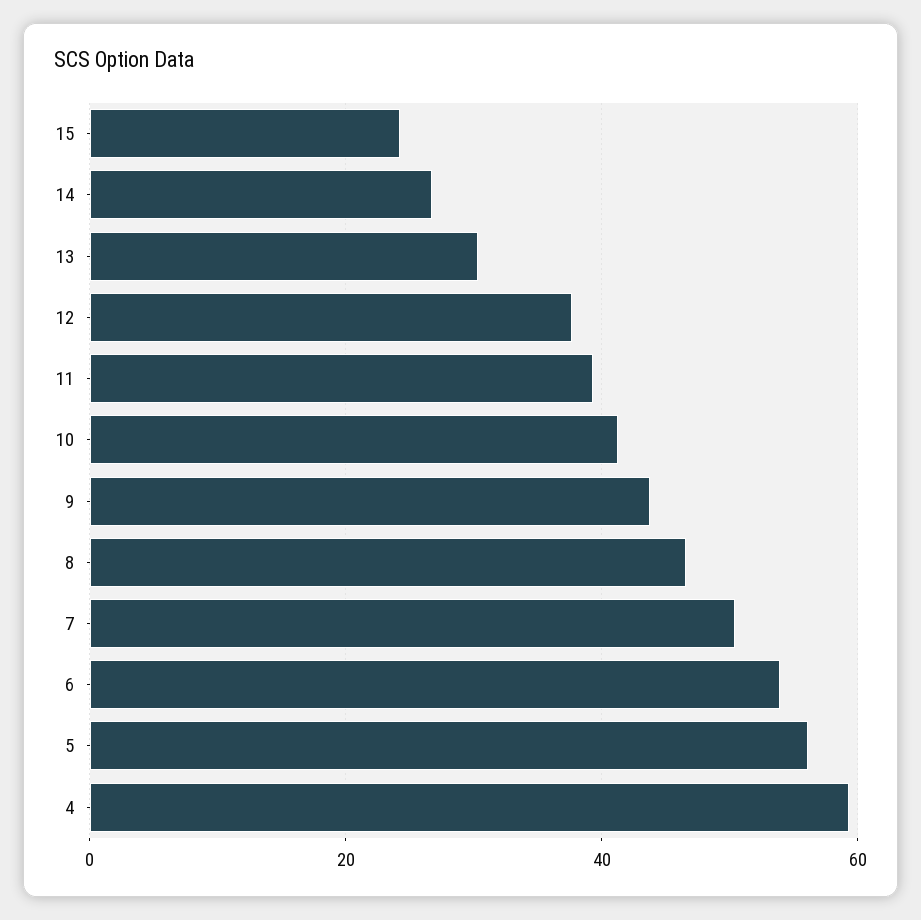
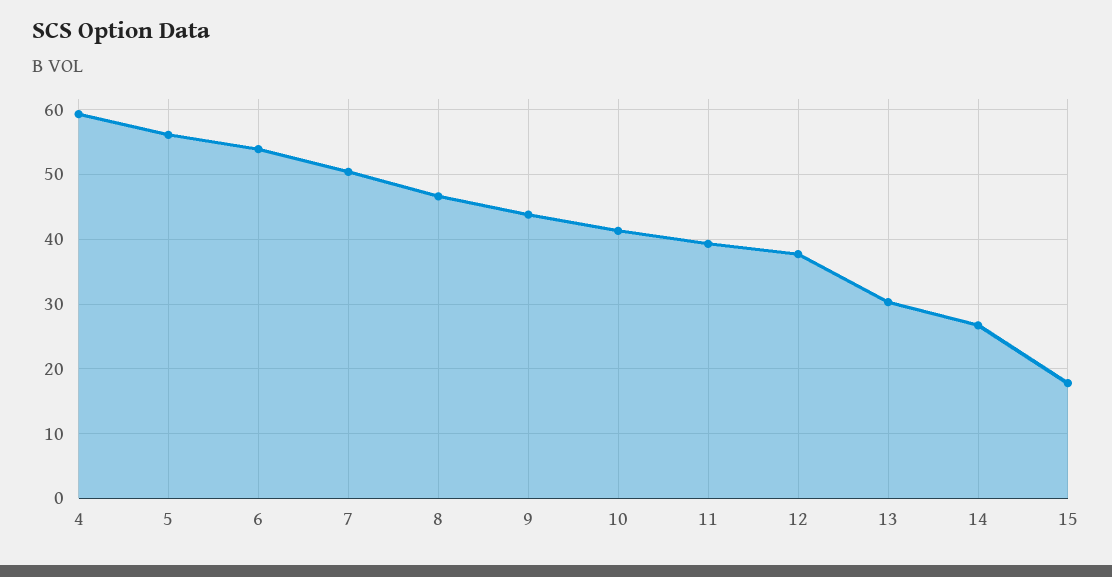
15: 24 -> 18

